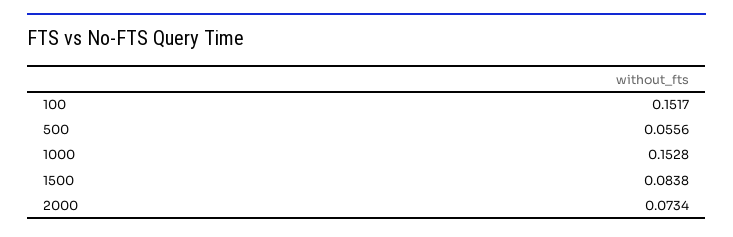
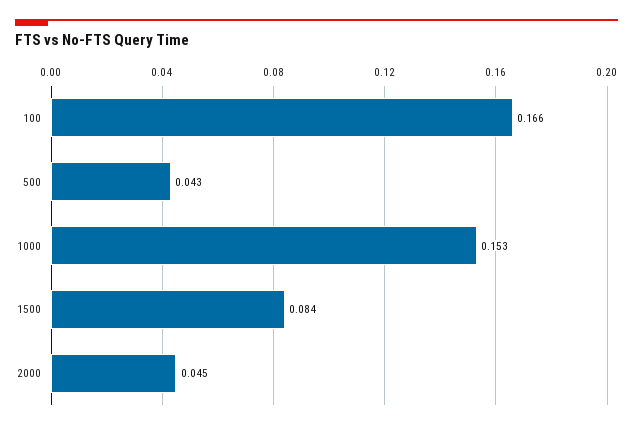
100: 0.1517 -> 0.166
500: 0.0556 -> 0.043
2000: 0.0734 -> 0.045

